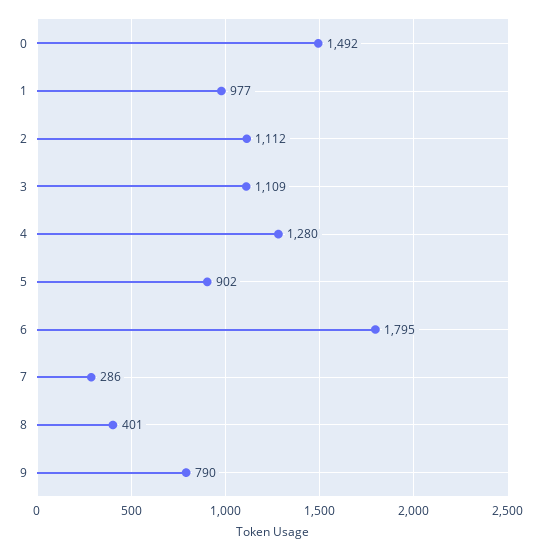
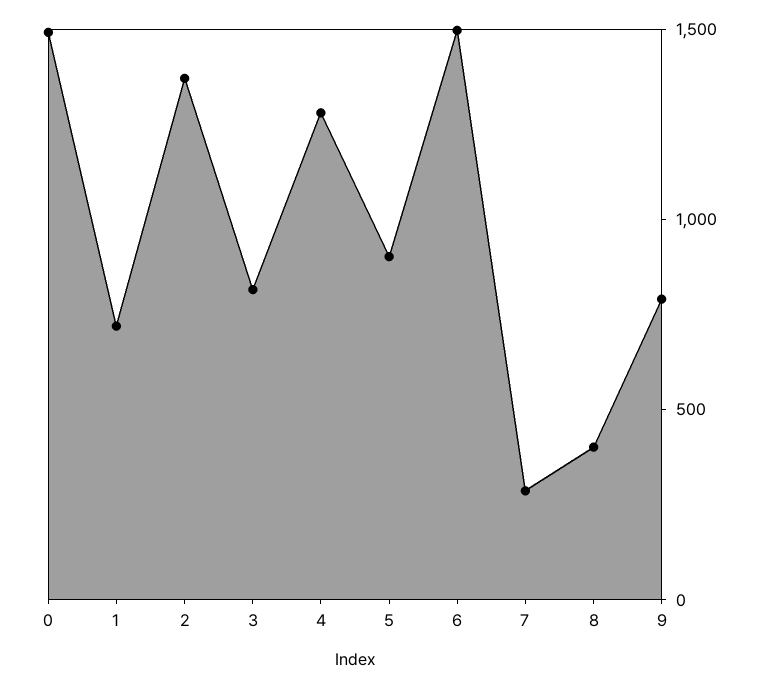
1: 977 -> 700
2: 1112 -> 1400
3: 1109 -> 800
6: 1795 -> 1500

